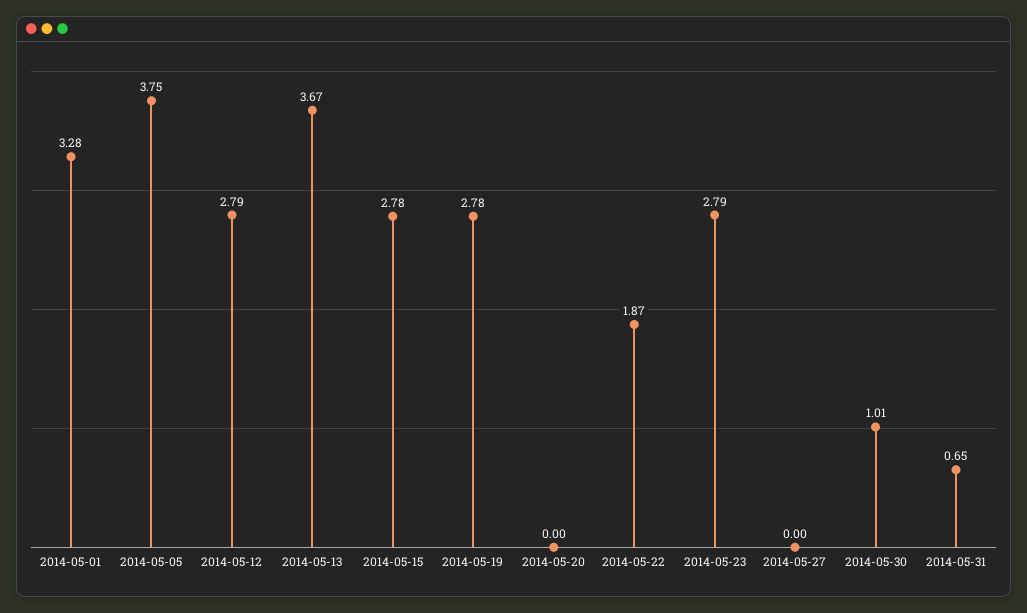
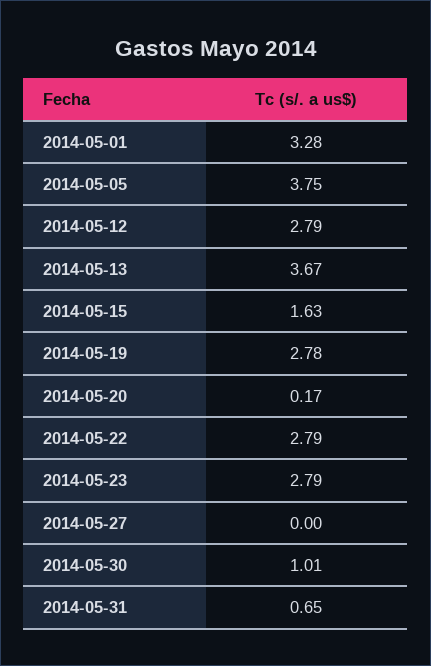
2014-05-15: 2.78 -> 1.63
2014-05-20: 0 -> 0.17
2014-05-22: 1.87 -> 2.79

